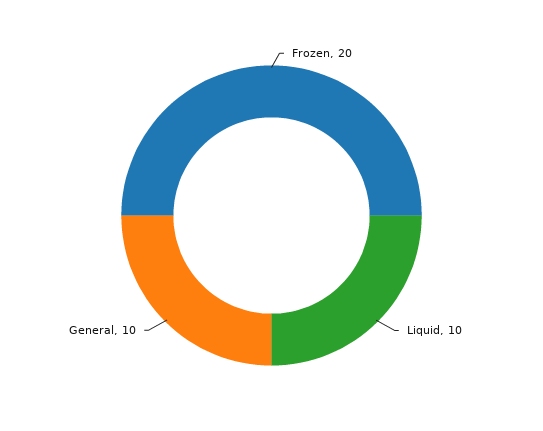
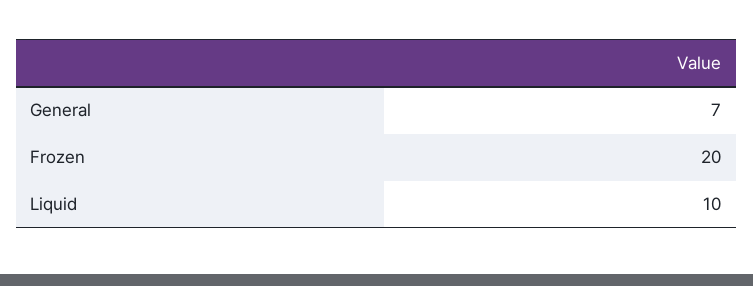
General: 10 -> 7

